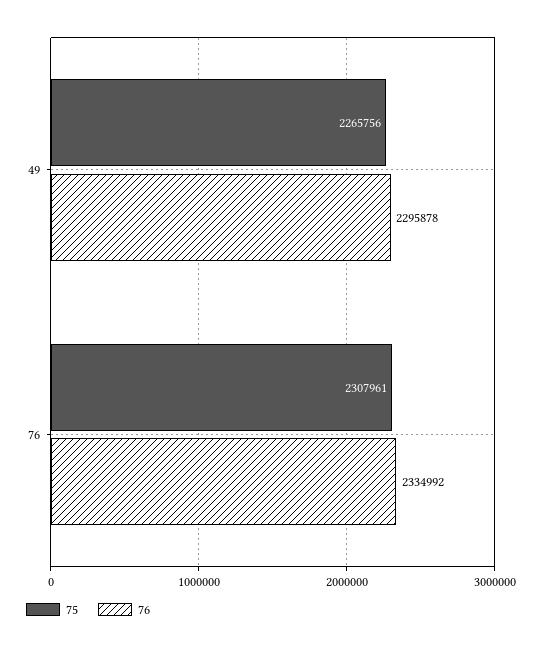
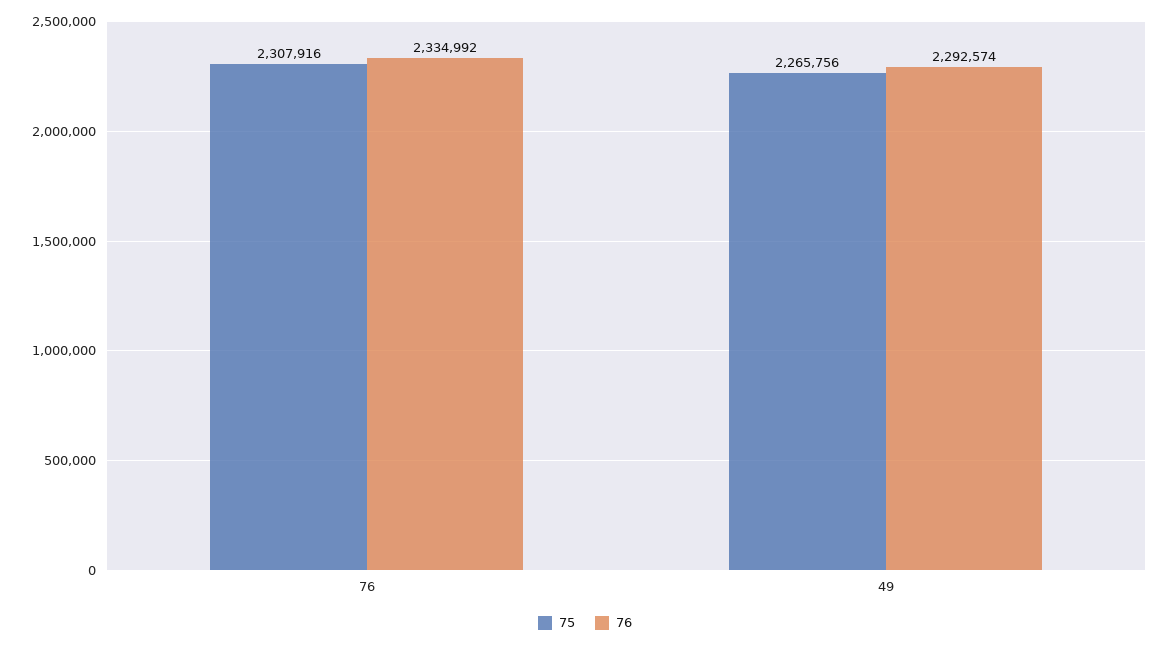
76, 49: 2295878 -> 2292574
75, 76: 2307961 -> 2307916

